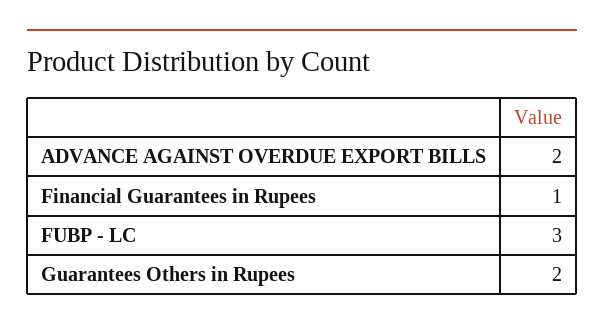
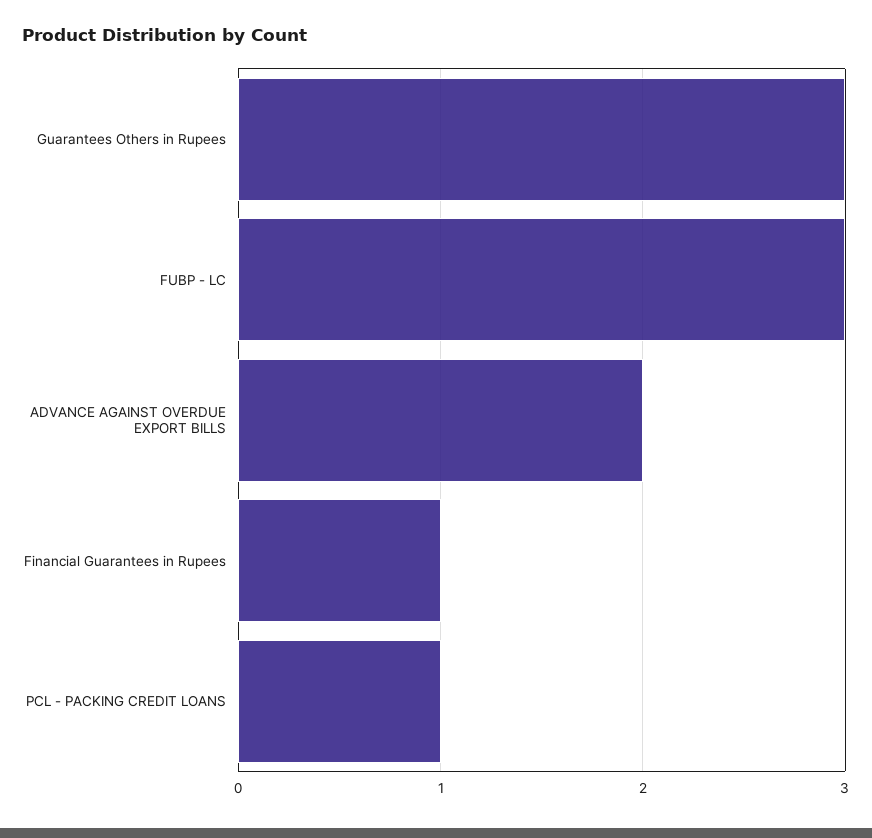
Guarantees Others in Rupees: 2 -> 3
PCL - PACKING CREDIT LOANS: none -> 1

